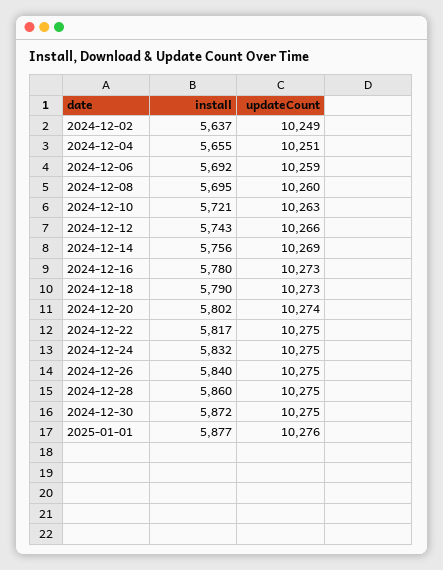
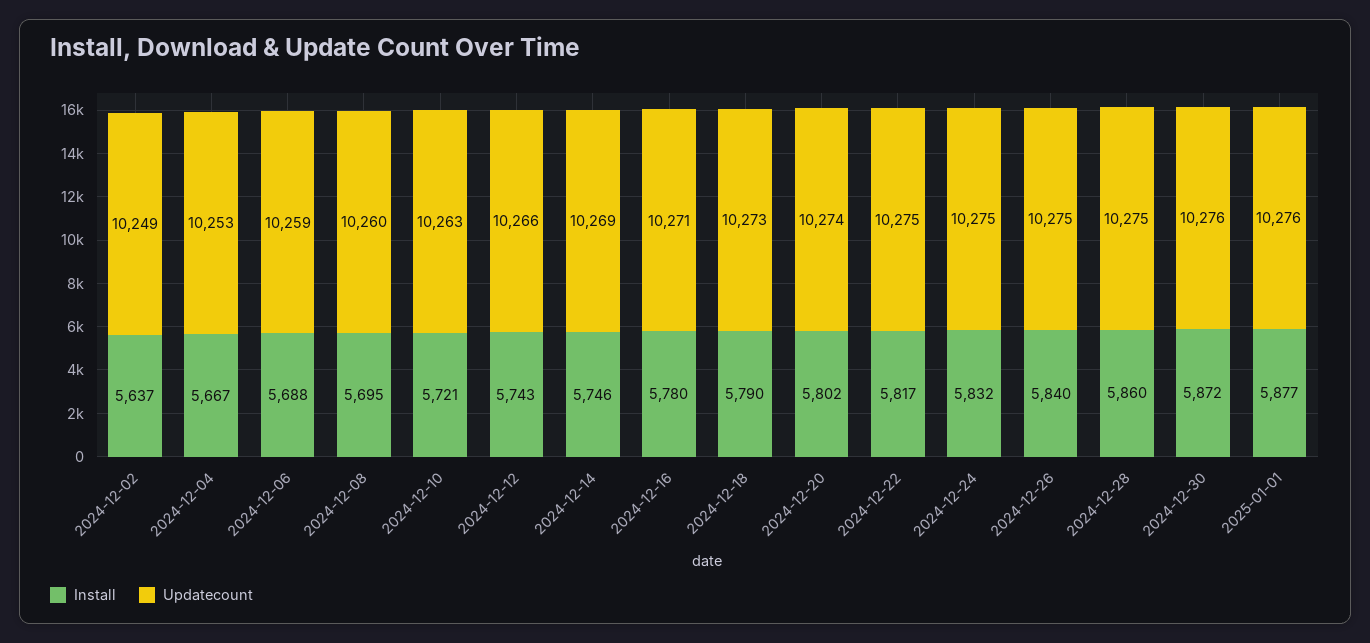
install, 2024-12-04: 5655 -> 5667
updateCount, 2024-12-04: 10251 -> 10253
install, 2024-12-06: 5692 -> 5688
install, 2024-12-14: 5756 -> 5746
updateCount, 2024-12-16: 10273 -> 10271
updateCount, 2024-12-30: 10275 -> 10276

